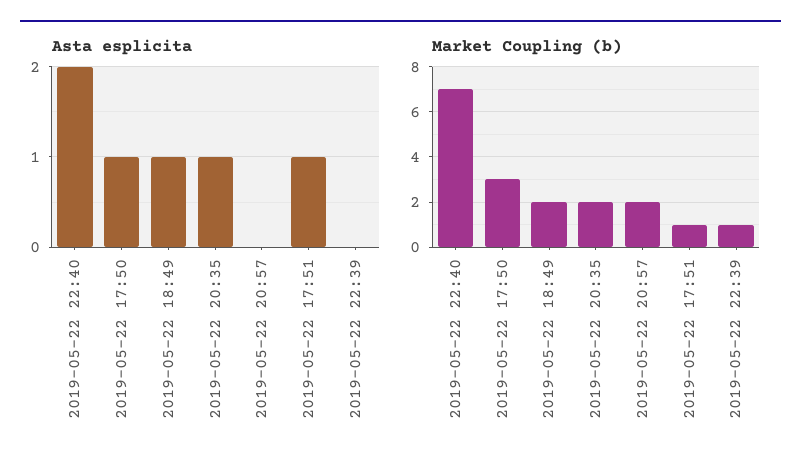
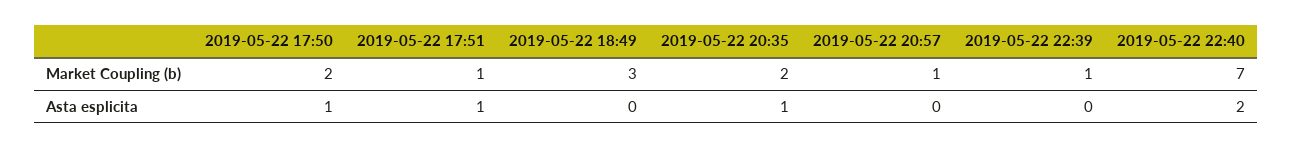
Asta esplicita, 2019-05-22 18:49: 1 -> 0
Market Coupling (b), 2019-05-22 17:50: 3 -> 2
Market Coupling (b), 2019-05-22 18:49: 2 -> 3
Market Coupling (b), 2019-05-22 20:57: 2 -> 1

